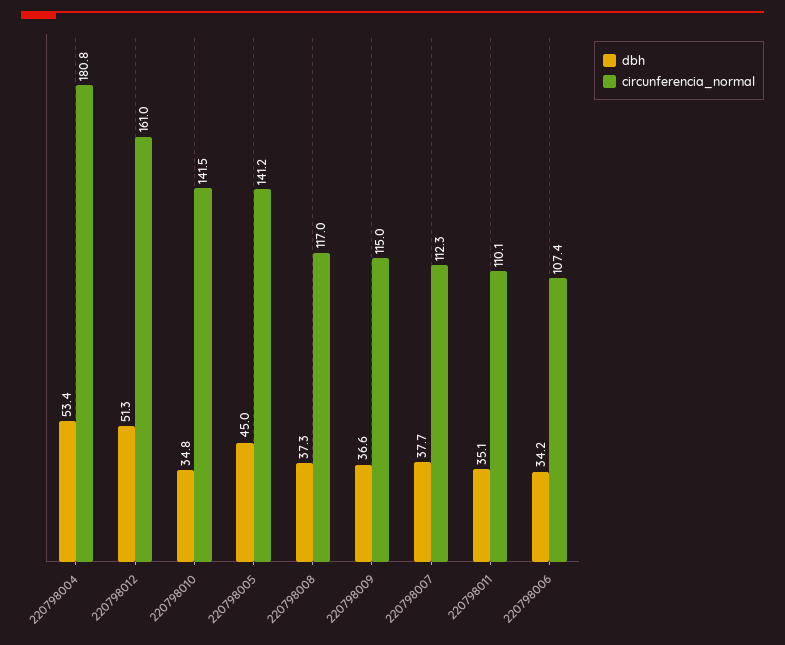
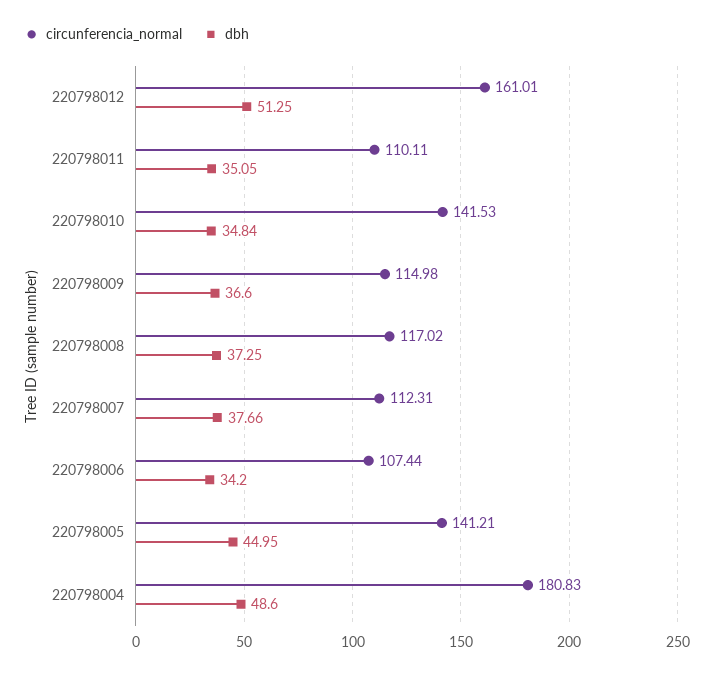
dbh, 220798004: 53.4 -> 48.6

